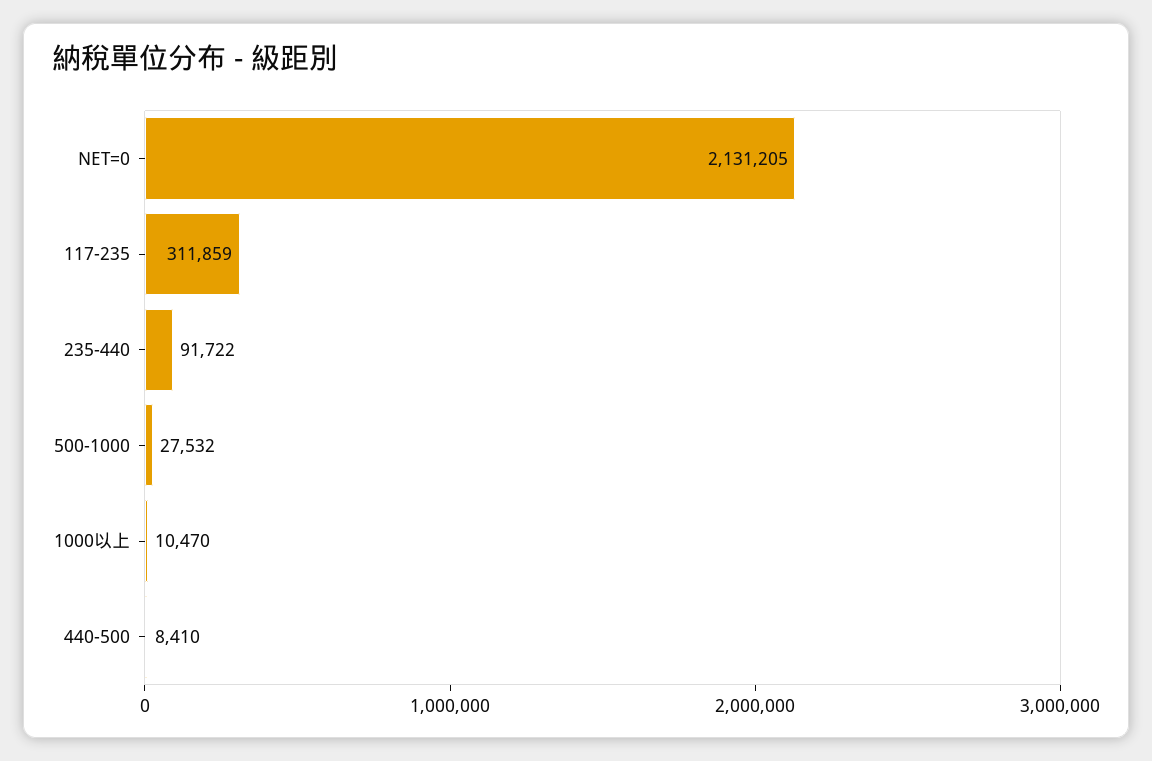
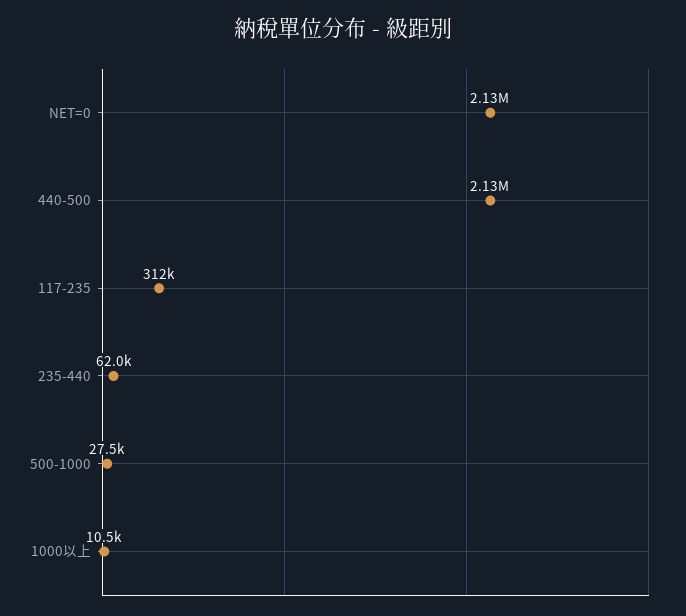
235-440: 91722 -> 62000
440-500: 8410 -> 2130000

